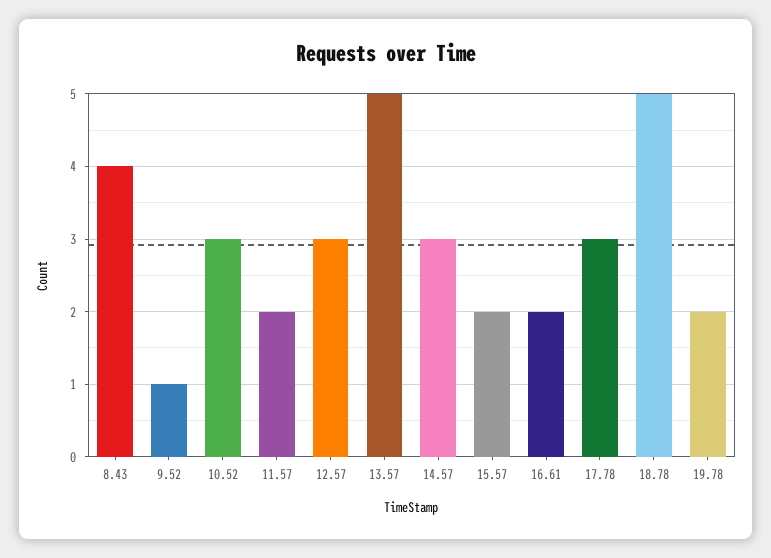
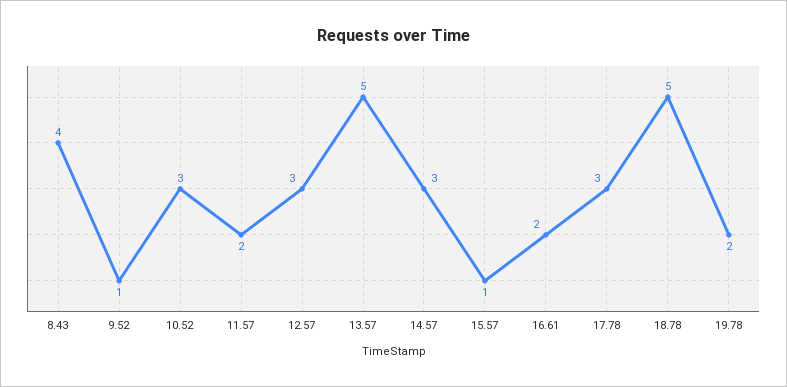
15.57: 2 -> 1

